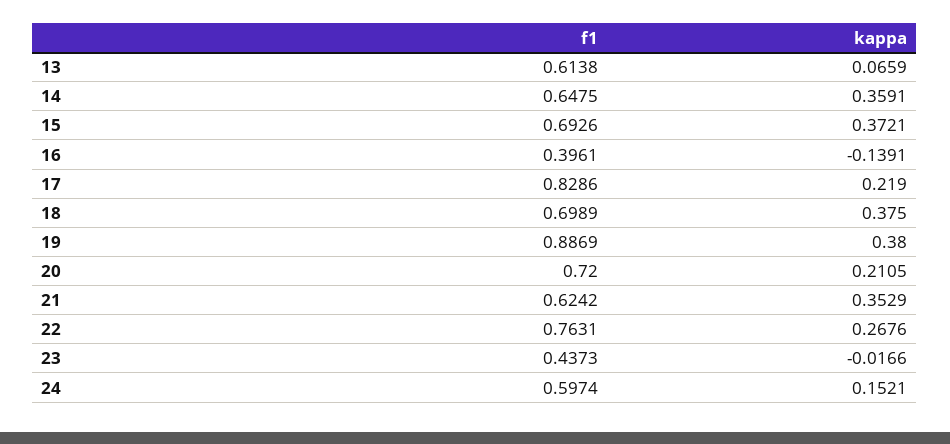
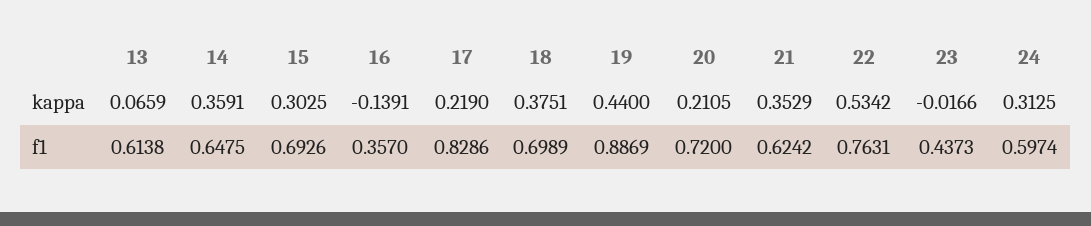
kappa, 15: 0.3721 -> 0.3025
f1, 16: 0.3961 -> 0.357
kappa, 18: 0.375 -> 0.3751
kappa, 19: 0.38 -> 0.44
kappa, 22: 0.2676 -> 0.5342
kappa, 24: 0.1521 -> 0.3125

